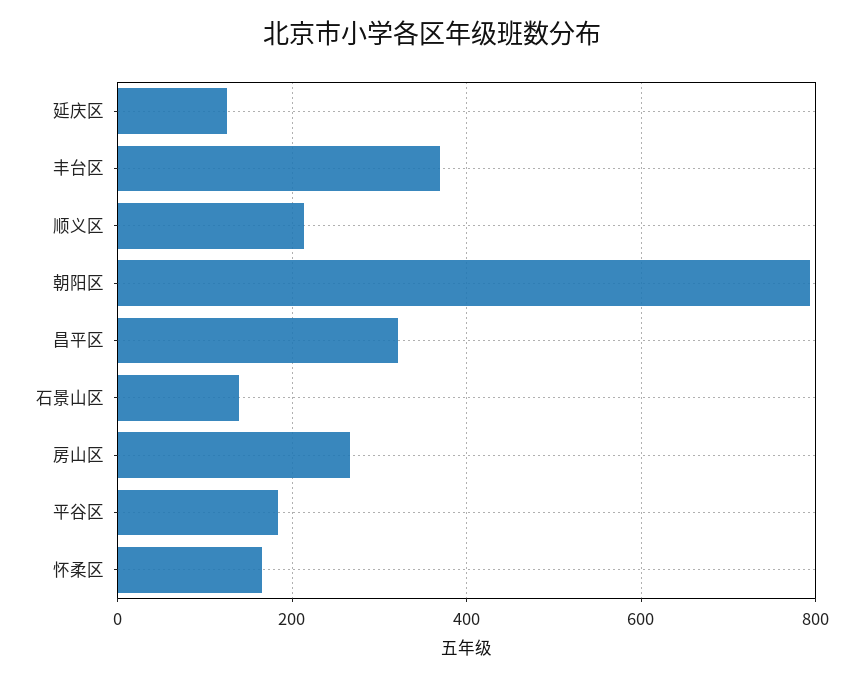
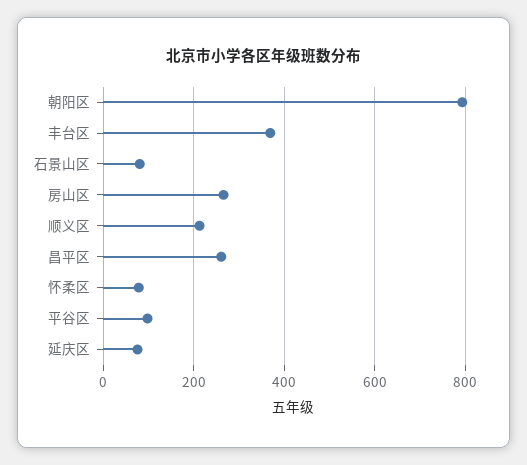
延庆区: 120 -> 80
昌平区: 320 -> 260
石景山区: 140 -> 80
平谷区: 180 -> 100
怀柔区: 160 -> 80

